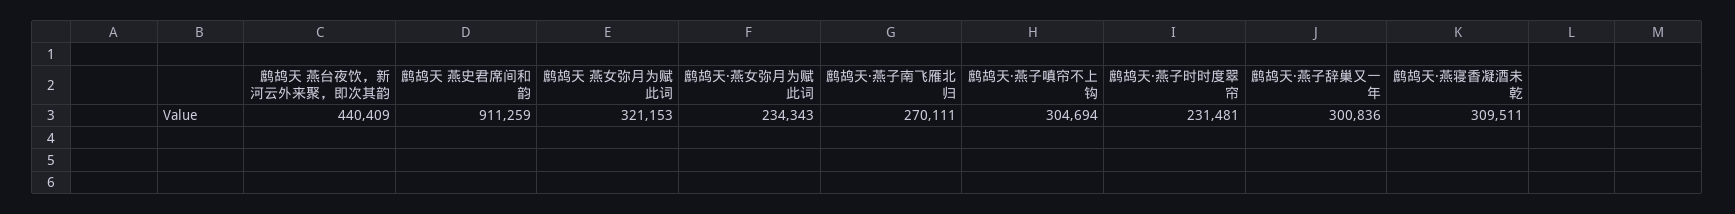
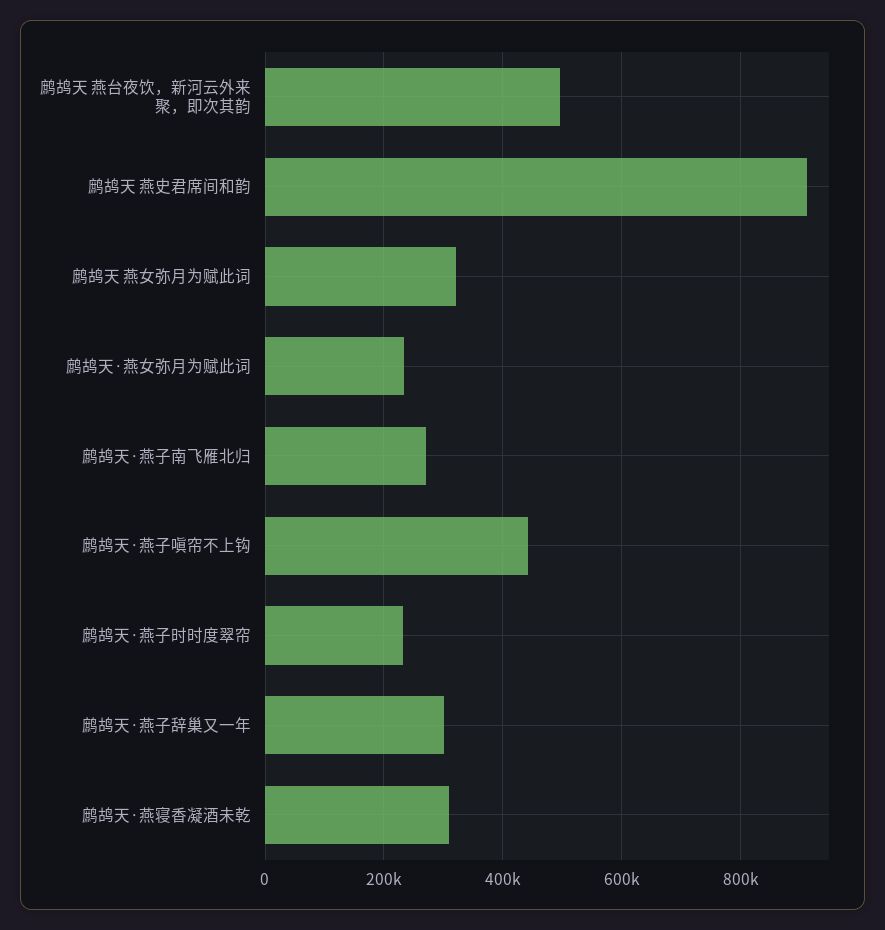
鹧鸪天 燕台夜饮，新河云外来聚，即次其韵: 440409 -> 500000
鹧鸪天·燕子嗔帘不上钩: 304694 -> 440000

